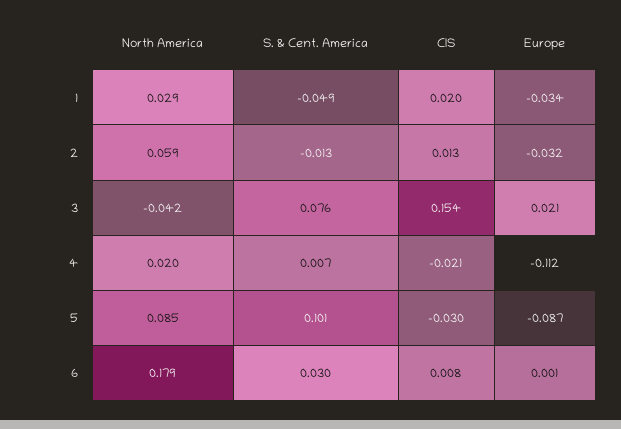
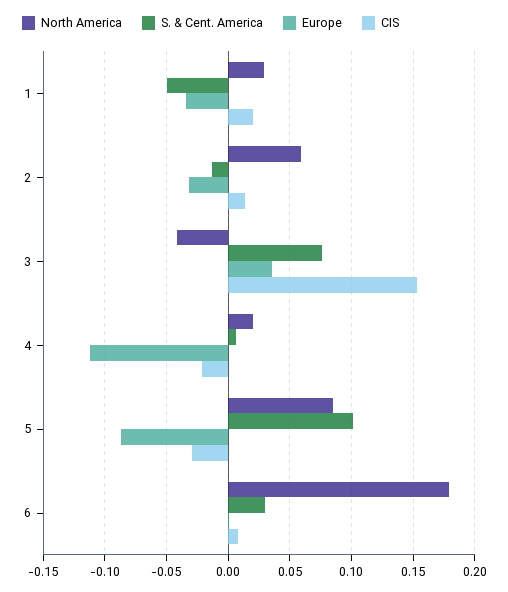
Europe, 3: 0.021 -> 0.035

